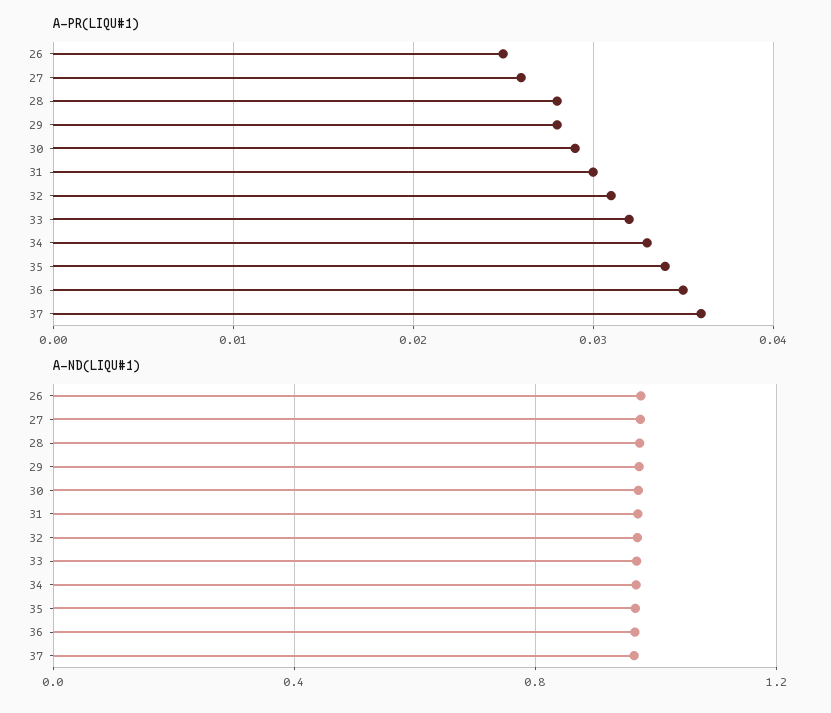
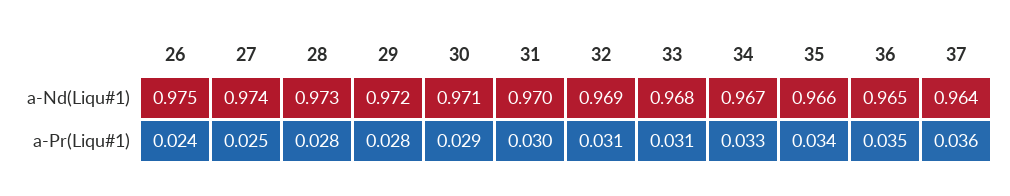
A-PR(LIQU#1), 26: 0.025 -> 0.024
A-PR(LIQU#1), 27: 0.026 -> 0.025
A-PR(LIQU#1), 33: 0.032 -> 0.031

